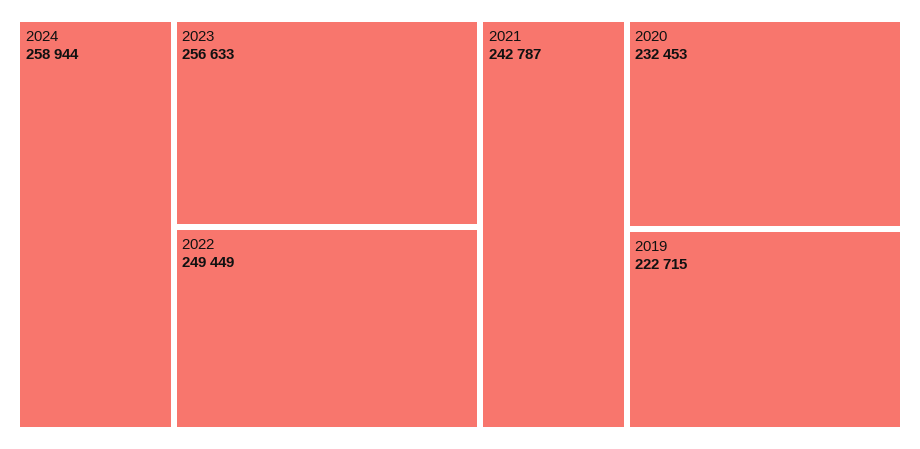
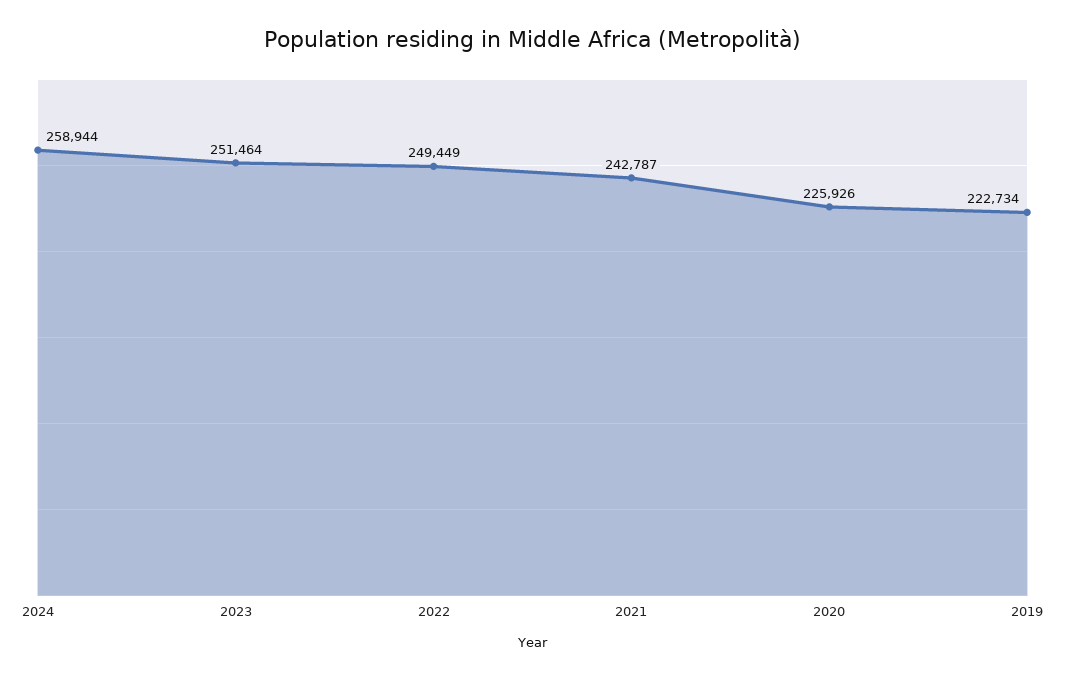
2023: 256633 -> 251464
2020: 232453 -> 225926
2019: 222715 -> 222734

